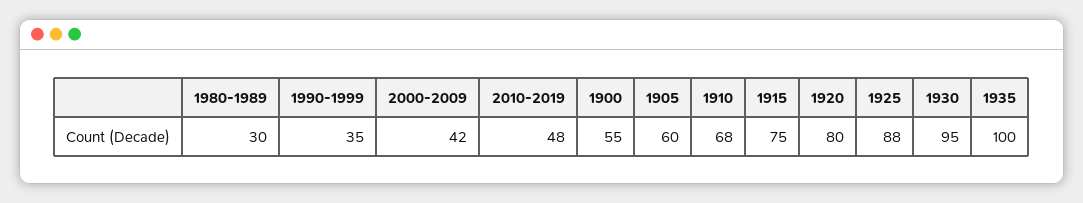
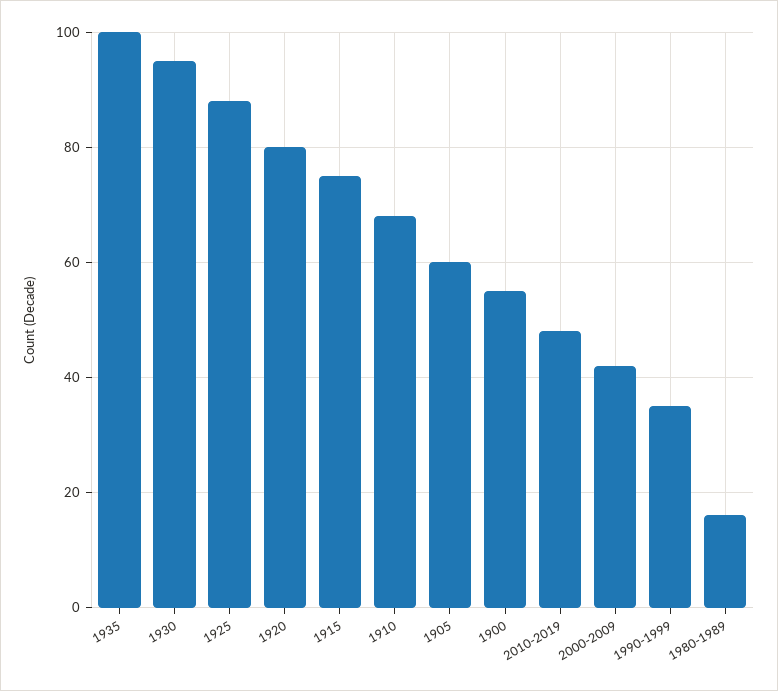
1980-1989: 30 -> 15

